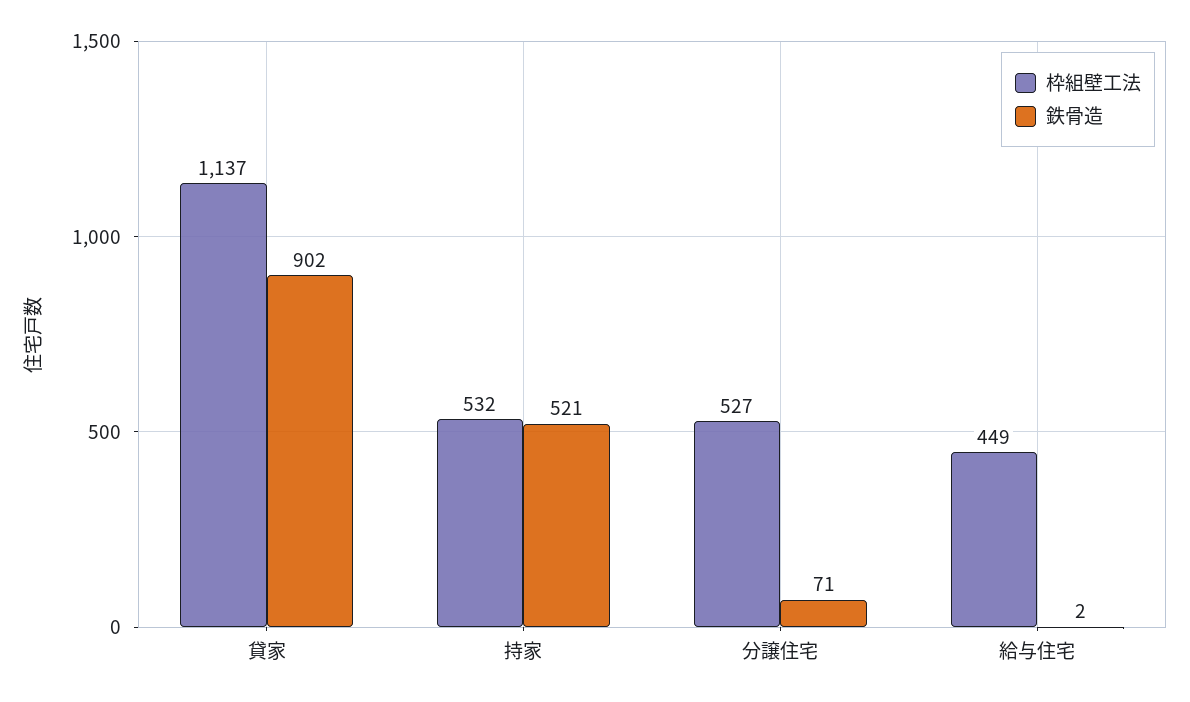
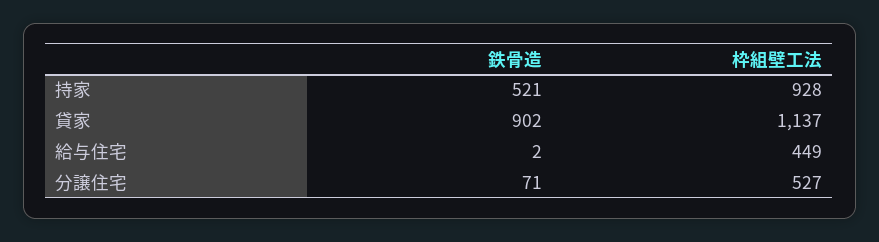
枠組壁工法, 持家: 532 -> 928

